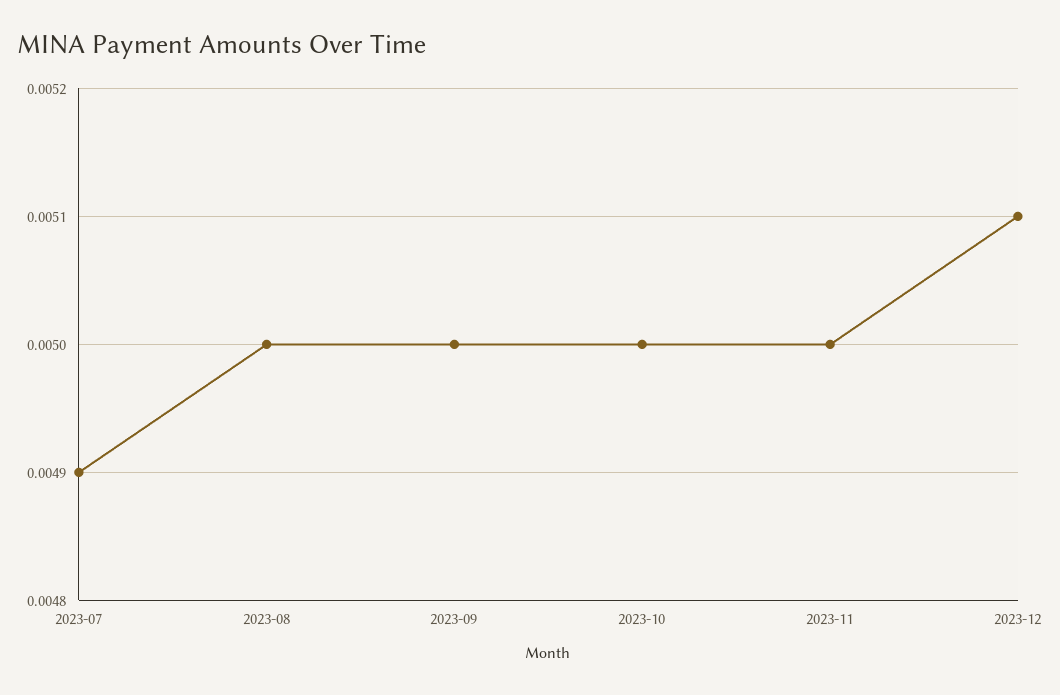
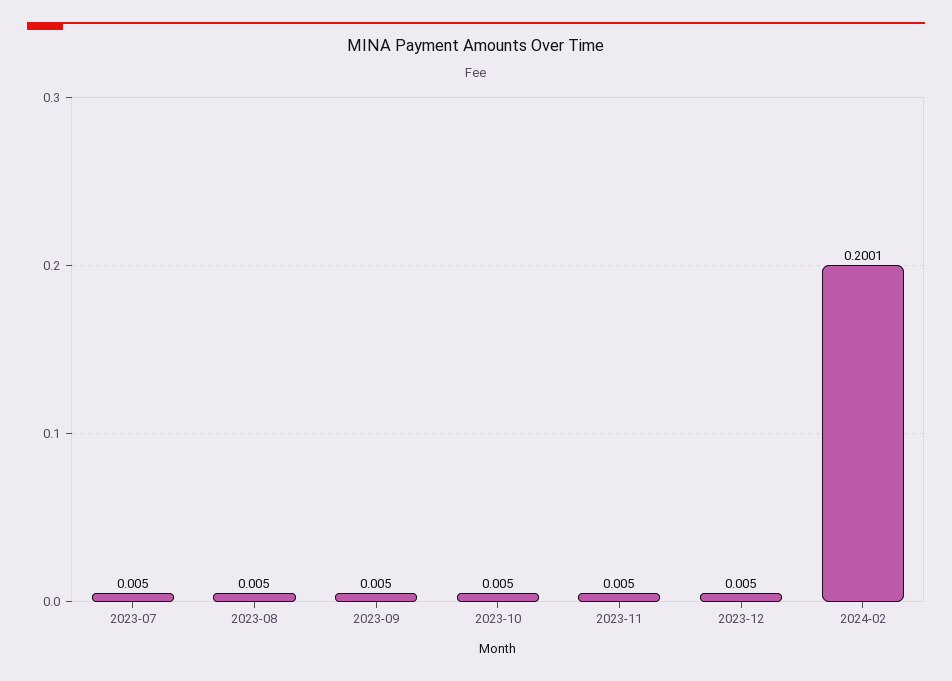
2023-07: 0.0049 -> 0.005
2023-12: 0.0051 -> 0.005
2024-02: none -> 0.2001

